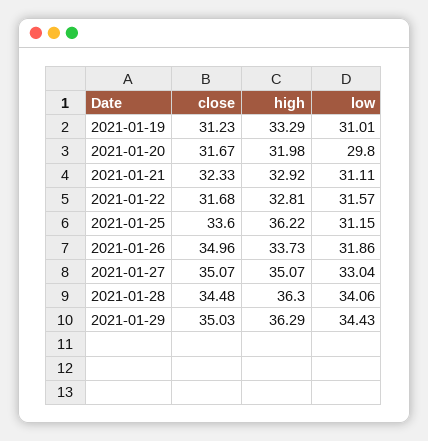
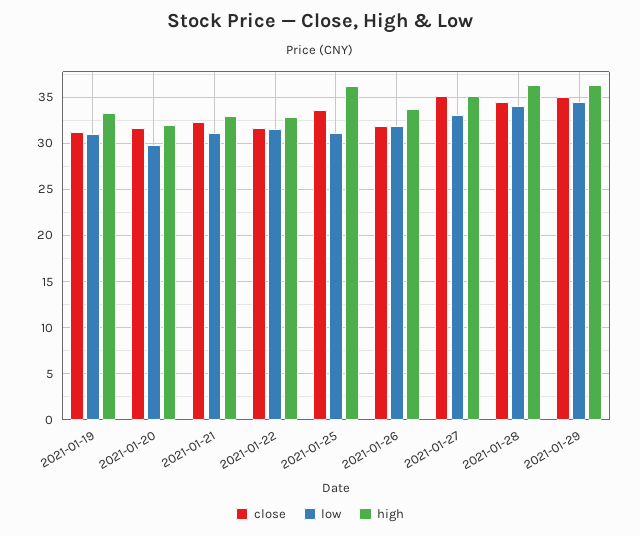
close, 2021-01-26: 34.96 -> 32

